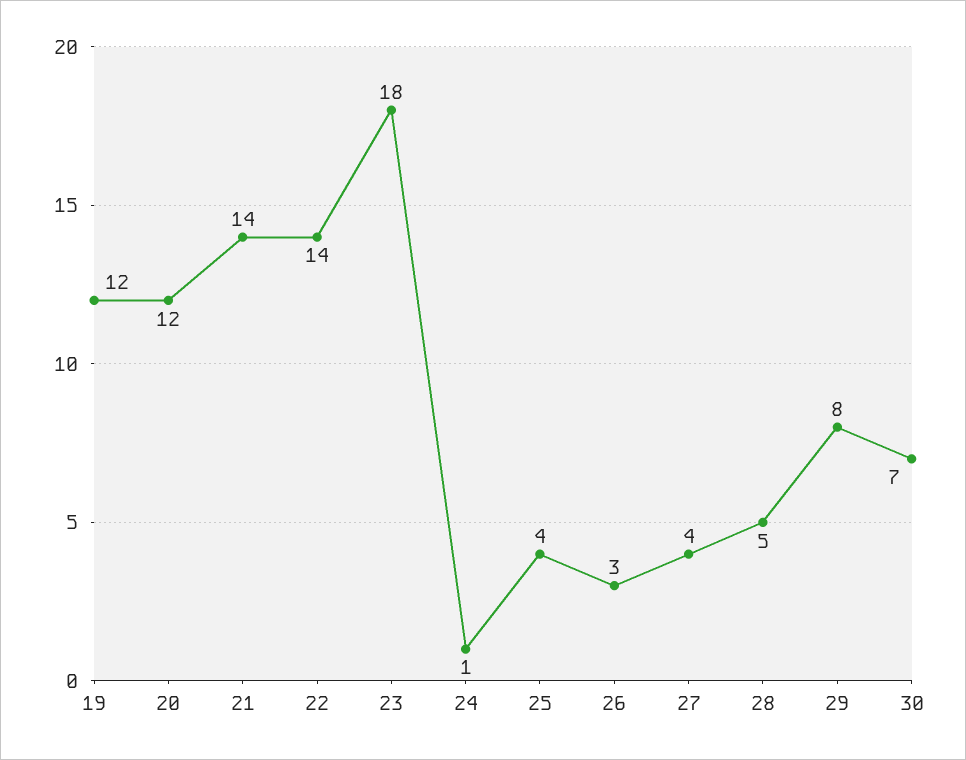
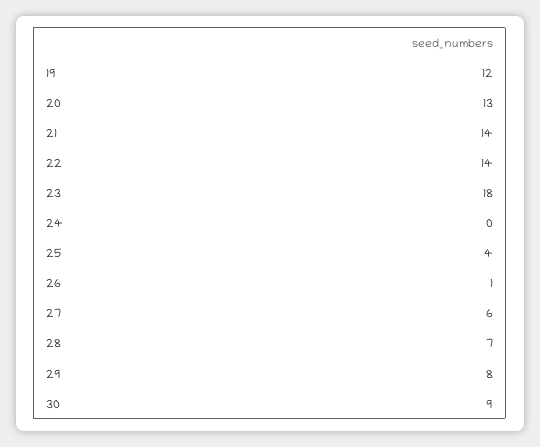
20: 12 -> 13
24: 1 -> 0
26: 3 -> 1
27: 4 -> 6
28: 5 -> 7
30: 7 -> 9

